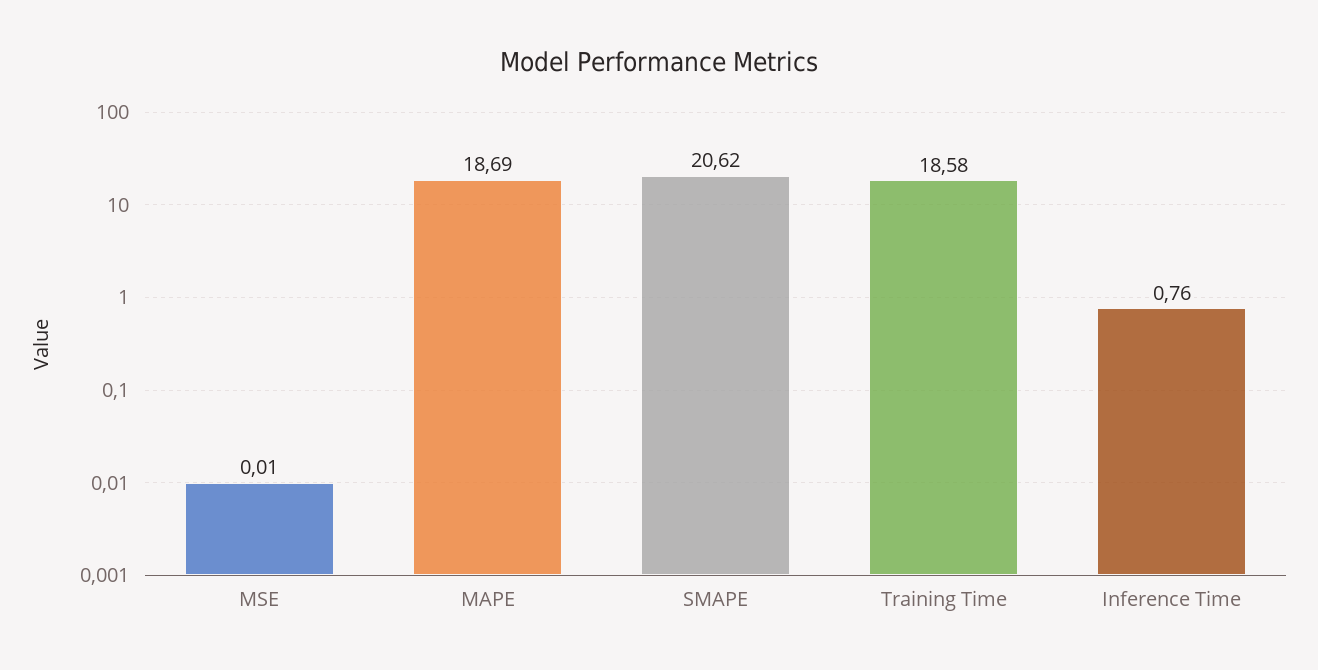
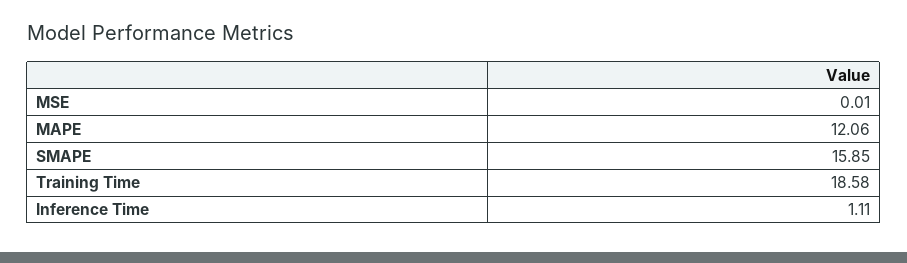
MAPE: 18.69 -> 12.06
SMAPE: 20.62 -> 15.85
Inference Time: 0.76 -> 1.11

